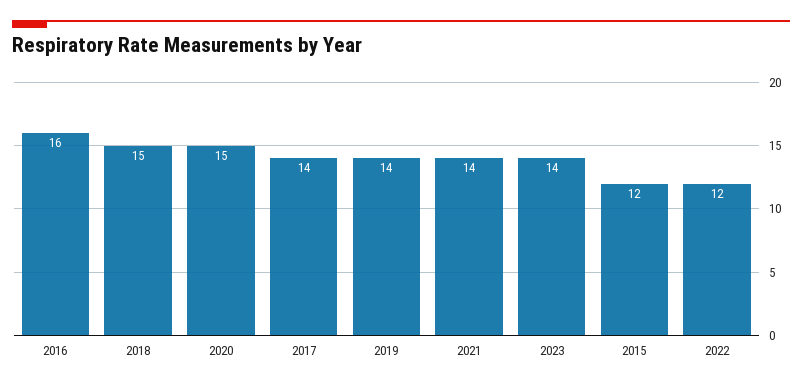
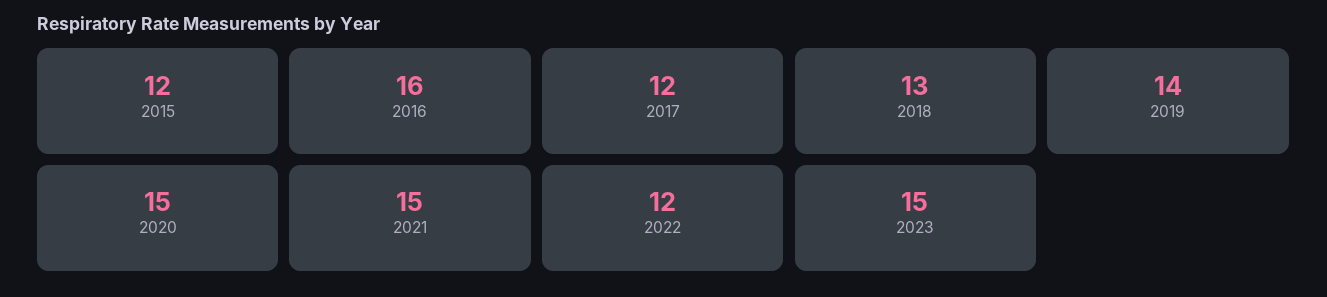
2018: 15 -> 13
2017: 14 -> 12
2021: 14 -> 15
2023: 14 -> 15

